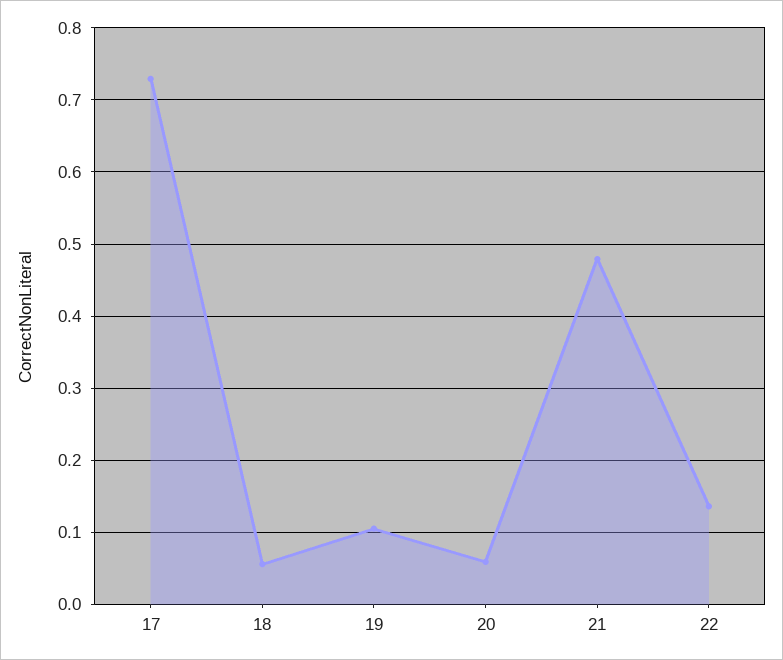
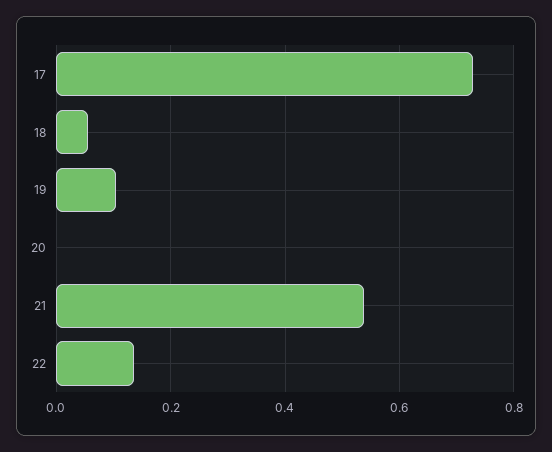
20: 0.06 -> 0
21: 0.48 -> 0.54

